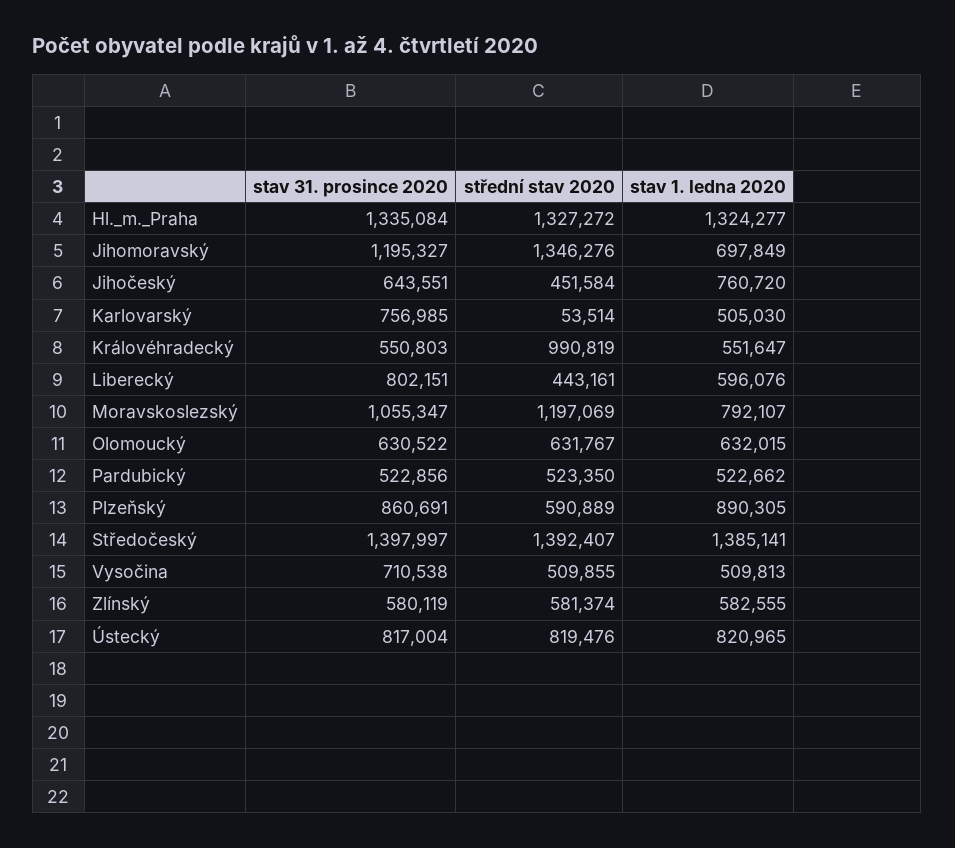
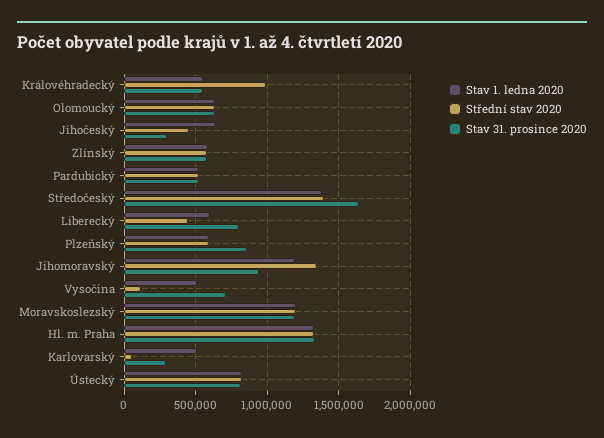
stav 31. prosince 2020, Jihomoravský: 1195327 -> 950000
stav 1. ledna 2020, Jihomoravský: 697849 -> 1200000
stav 31. prosince 2020, Jihočeský: 643551 -> 300000
stav 1. ledna 2020, Jihočeský: 760720 -> 650000
stav 31. prosince 2020, Karlovarský: 756985 -> 300000
stav 31. prosince 2020, Moravskoslezský: 1055347 -> 1200000
stav 1. ledna 2020, Moravskoslezský: 792107 -> 1200000
stav 1. ledna 2020, Plzeňský: 890305 -> 600000
stav 31. prosince 2020, Středočeský: 1397997 -> 1650000
střední stav 2020, Vysočina: 509855 -> 100000

